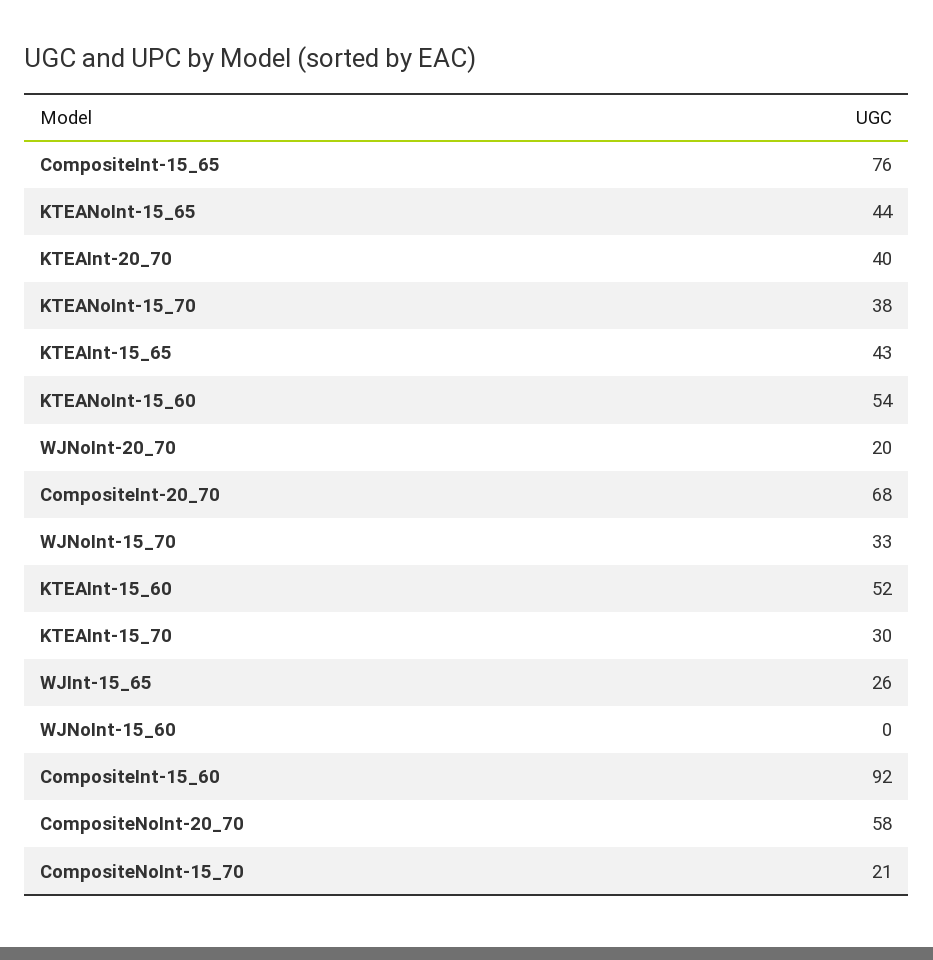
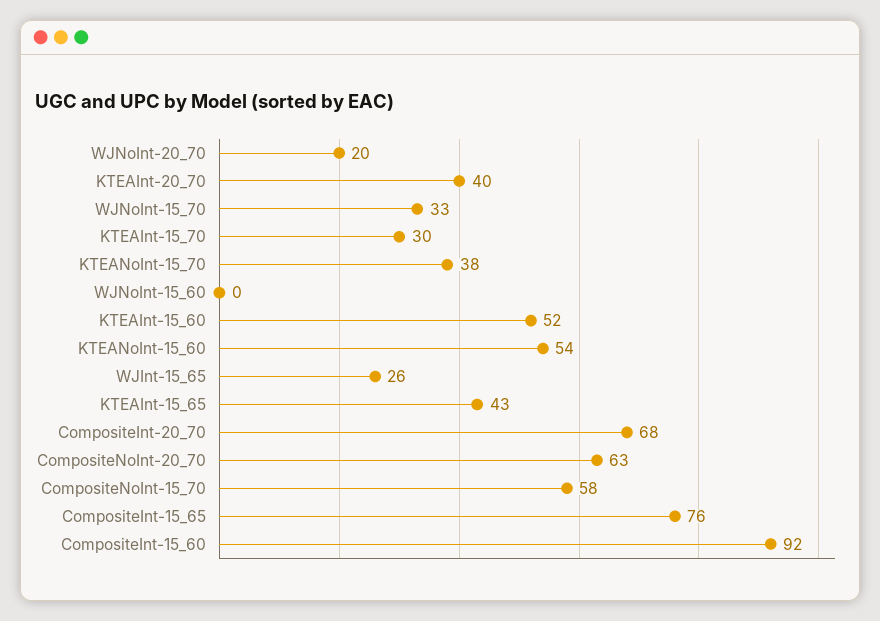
KTEANoInt-15_65: 44 -> none
CompositeNoInt-20_70: 58 -> 63
CompositeNoInt-15_70: 21 -> 58

